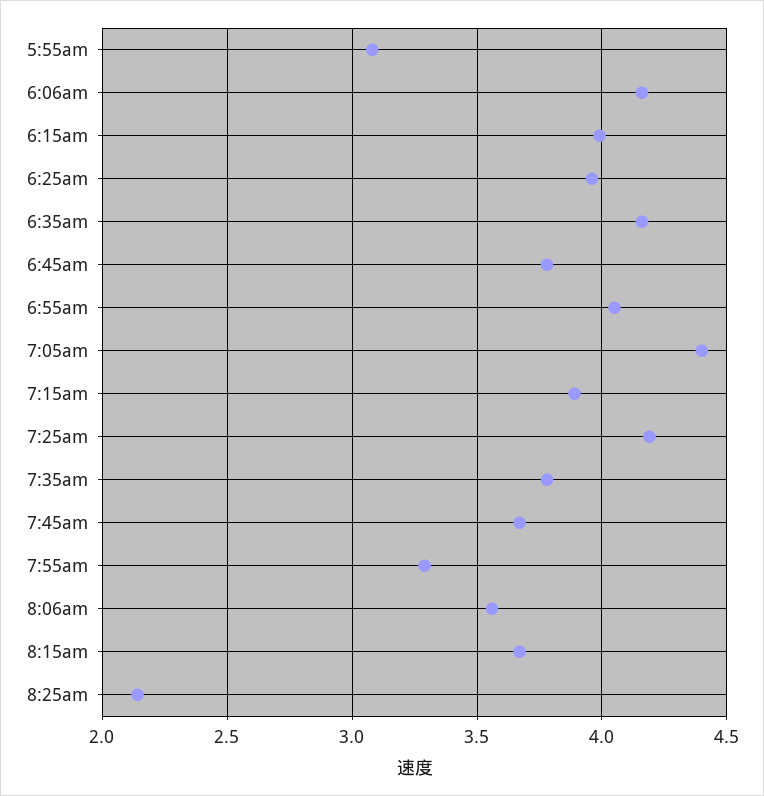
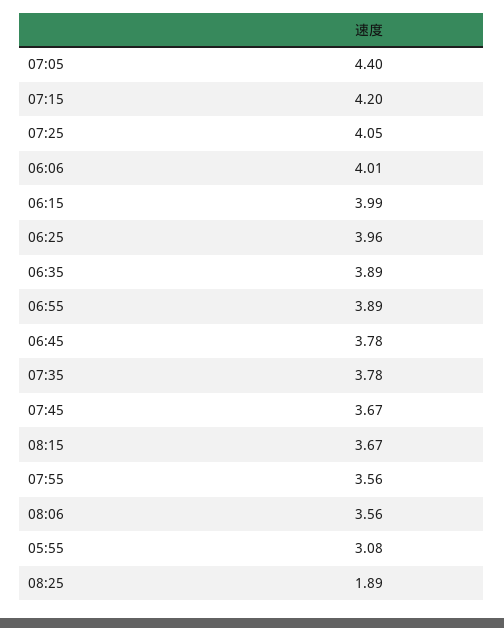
6:06am: 4.15 -> 4.01
6:35am: 4.15 -> 3.89
6:55am: 4.05 -> 3.89
7:15am: 3.9 -> 4.2
7:25am: 4.2 -> 4.05
7:55am: 3.3 -> 3.56
8:25am: 2.15 -> 1.89

